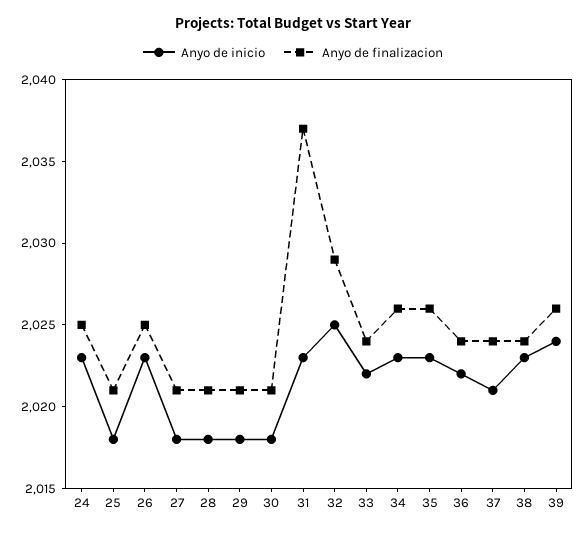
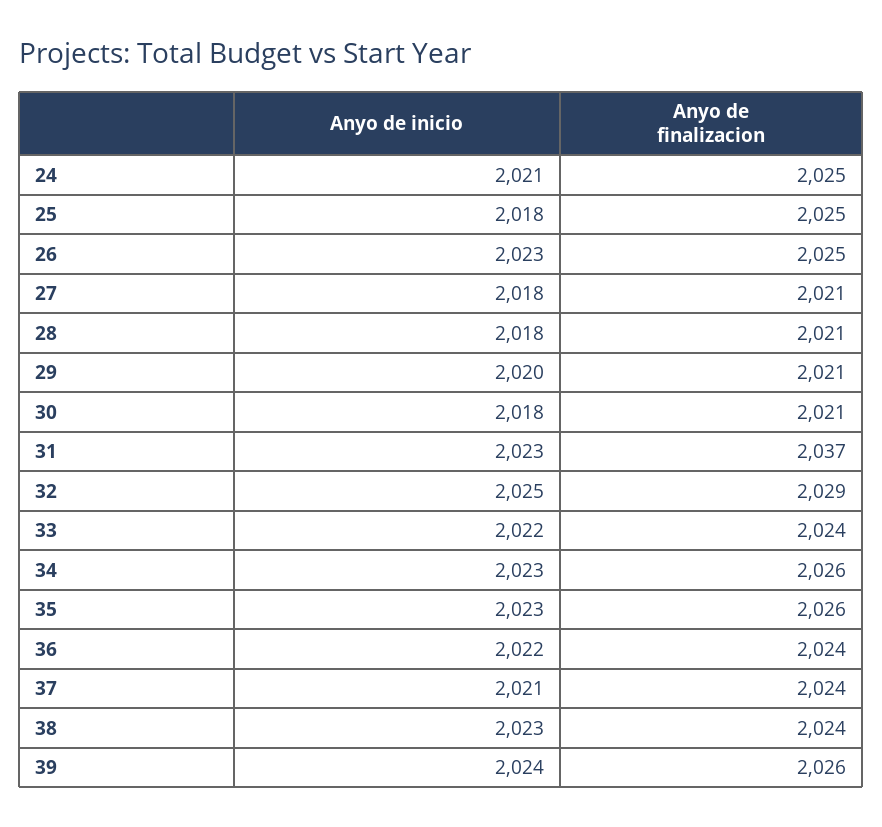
Anyo de inicio, 24: 2023 -> 2021
Anyo de finalizacion, 25: 2021 -> 2025
Anyo de inicio, 29: 2018 -> 2020

